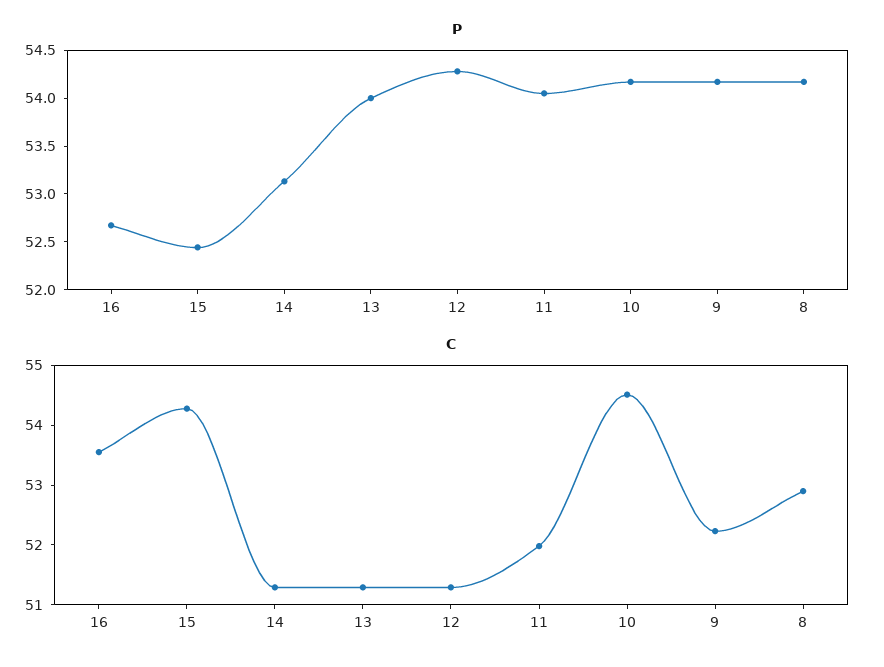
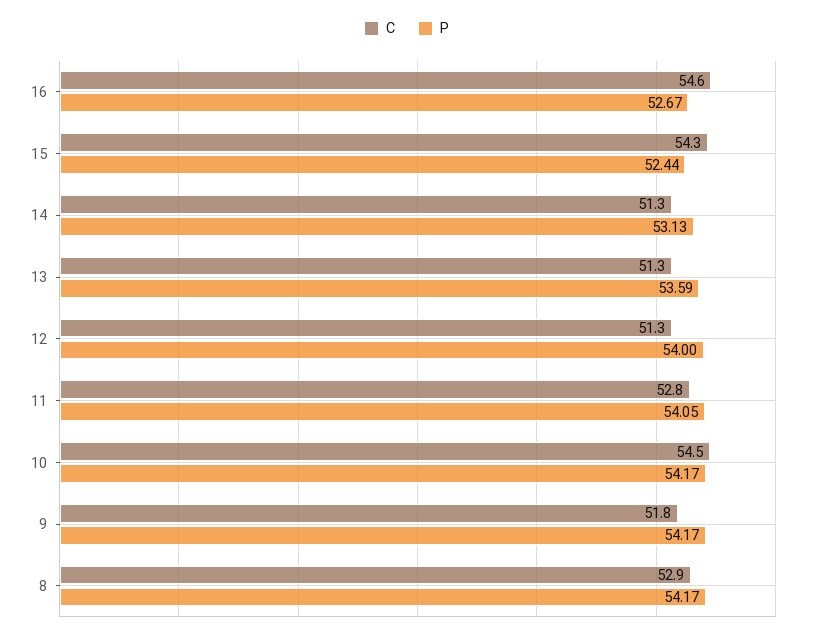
P, 13: 54 -> 53.59
P, 12: 54.3 -> 54
C, 16: 53.6 -> 54.6
C, 11: 52 -> 52.8
C, 9: 52.2 -> 51.8

